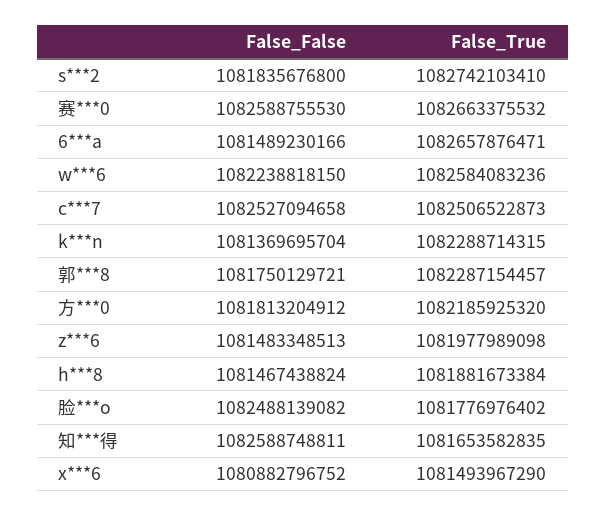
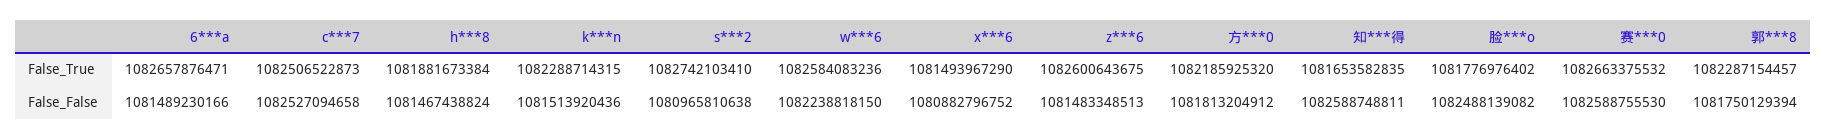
False_False, s***2: 1081835676800 -> 1080965810638
False_False, k***n: 1081369695704 -> 1081513920436
False_False, 郭***8: 1081750129721 -> 1081750129394
False_True, z***6: 1081977989098 -> 1082600643675

